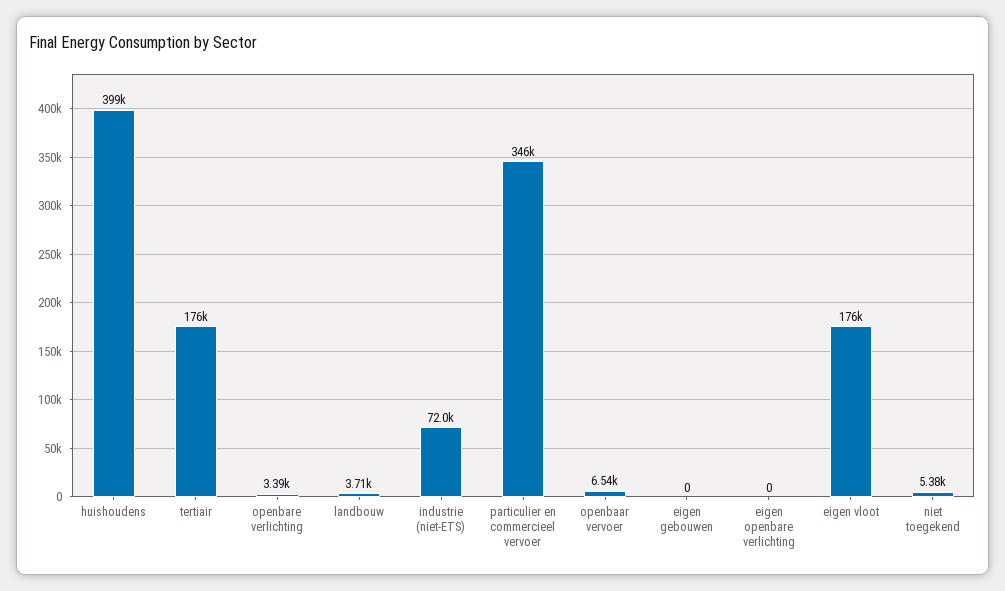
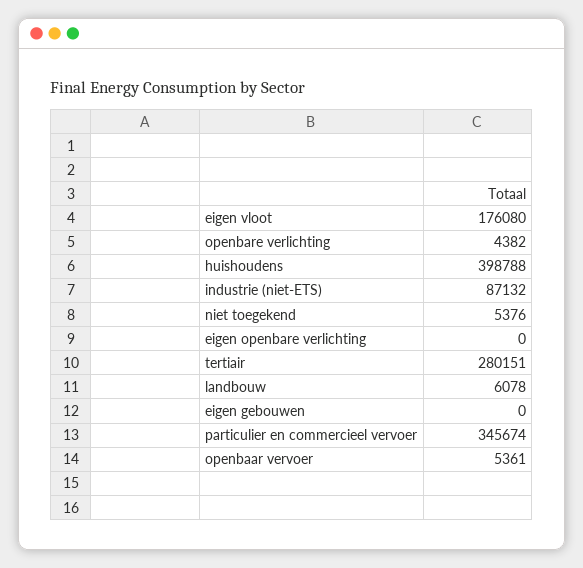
tertiair: 176000 -> 280151
openbare verlichting: 3390 -> 4382
landbouw: 3710 -> 6078
industrie (niet-ETS): 72000 -> 87132
openbaar vervoer: 6540 -> 5361

